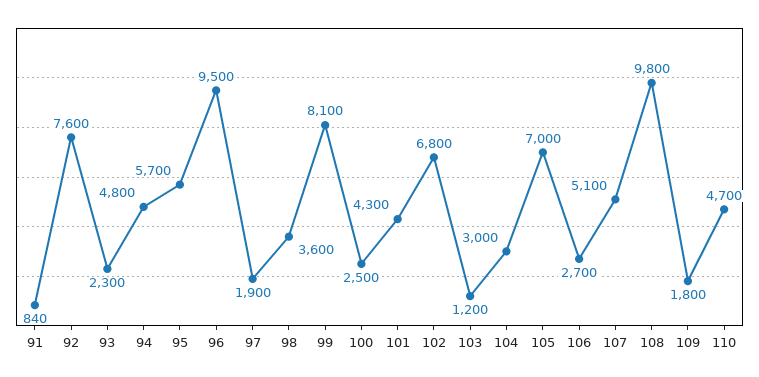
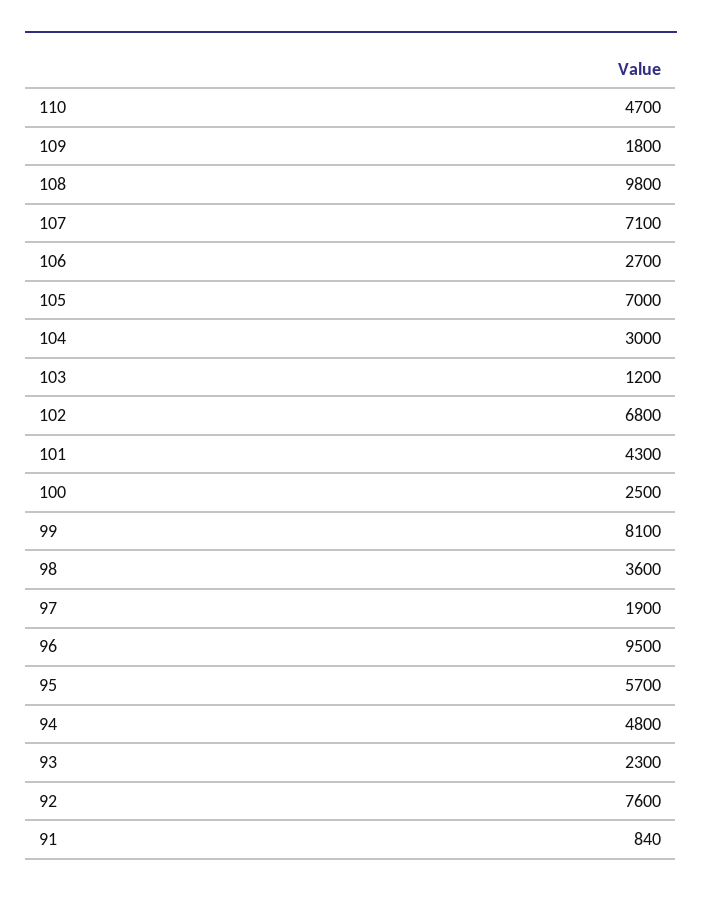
107: 5100 -> 7100

